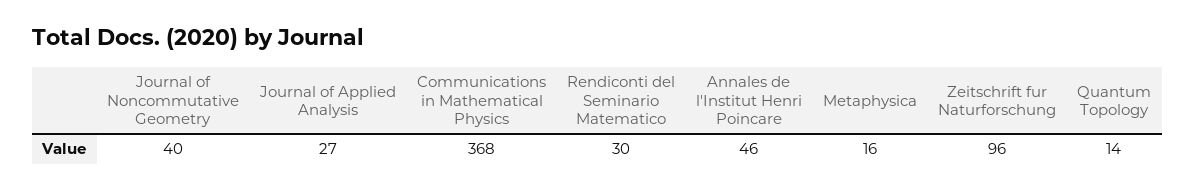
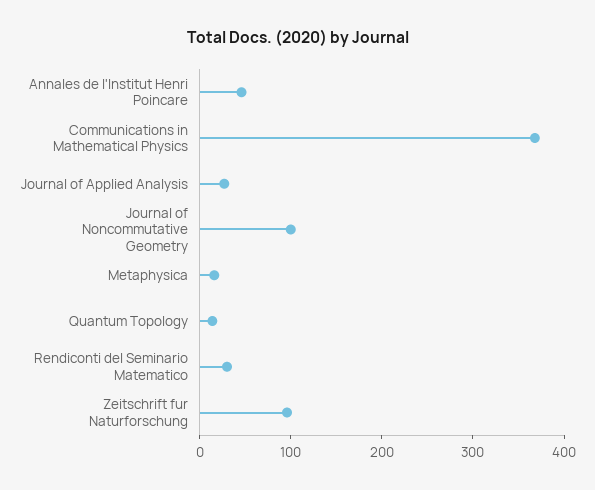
Journal of Noncommutative Geometry: 40 -> 100

